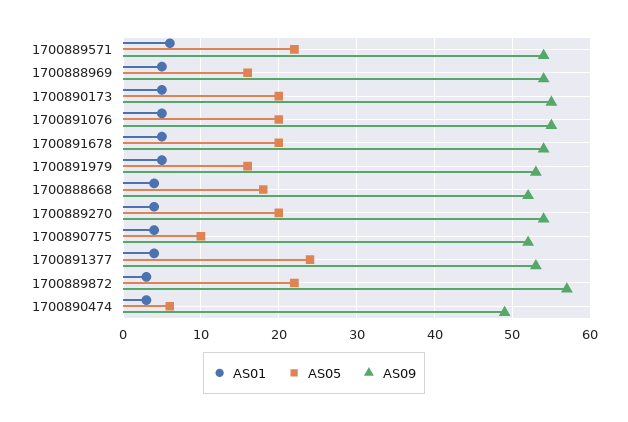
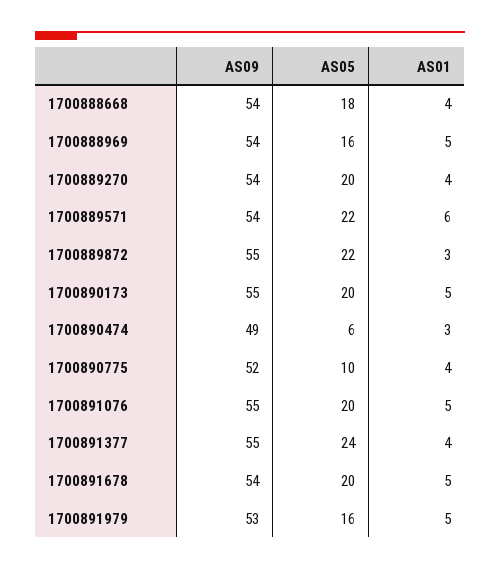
AS09, 1700888668: 52 -> 54
AS09, 1700891377: 53 -> 55
AS09, 1700889872: 57 -> 55

